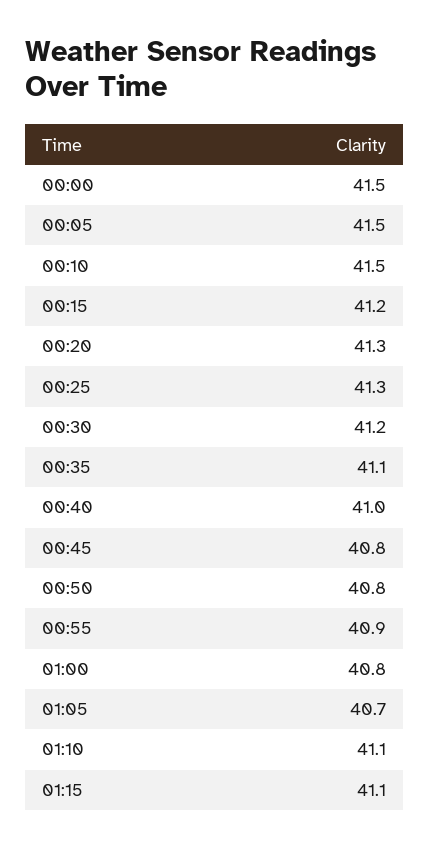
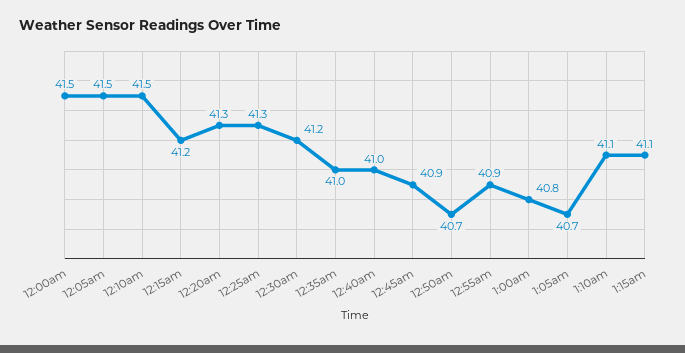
00:35: 41.1 -> 41
00:45: 40.8 -> 40.9
00:50: 40.8 -> 40.7

